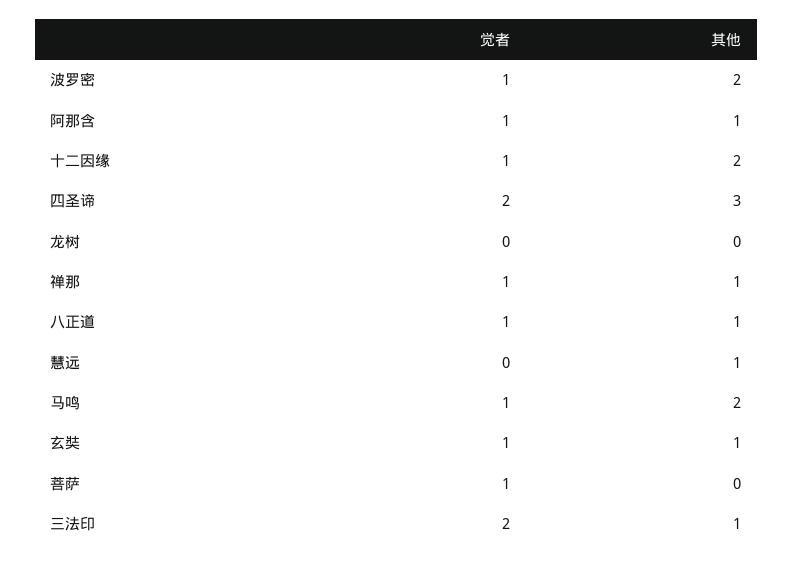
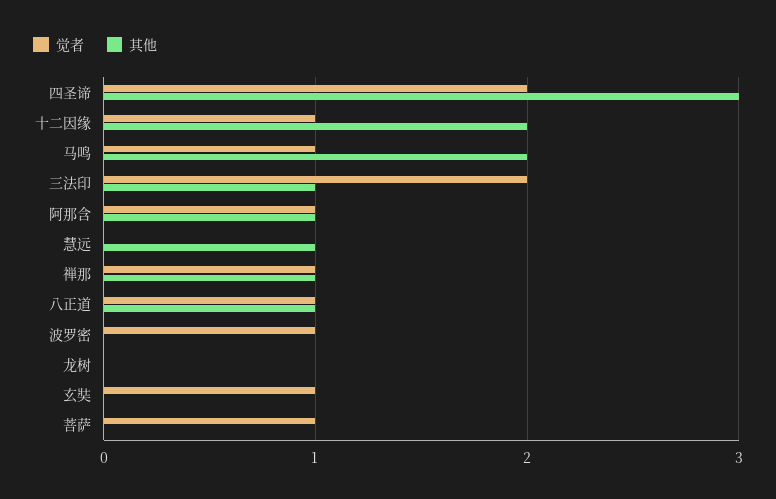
其他, 波罗密: 2 -> 0
其他, 玄奘: 1 -> 0

